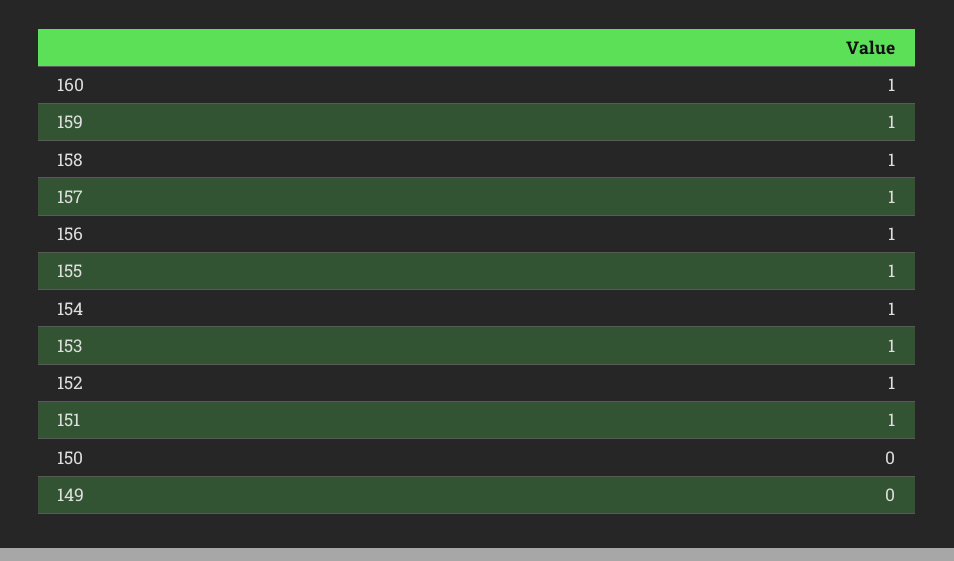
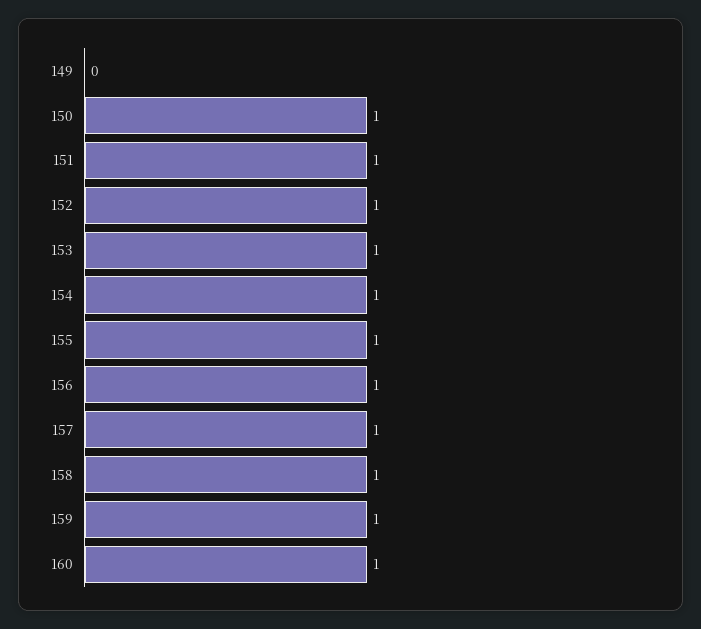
150: 0 -> 1

